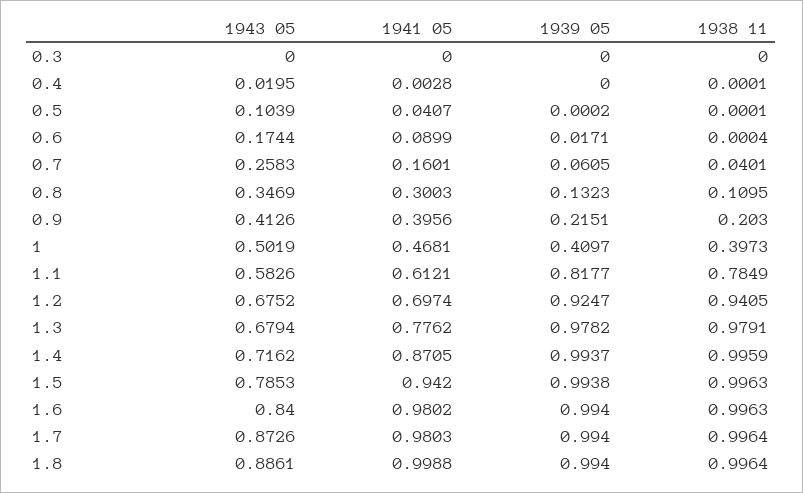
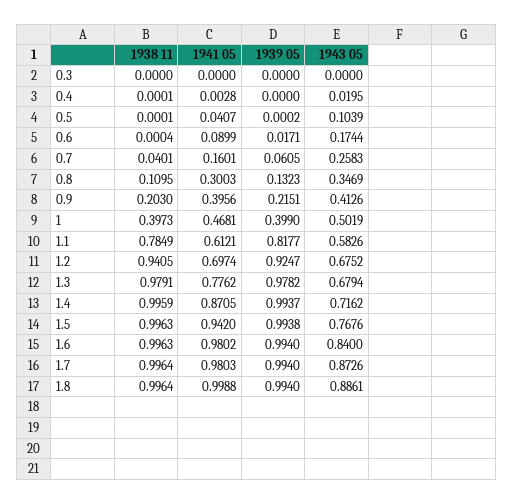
1939 05, 1: 0.4097 -> 0.399
1943 05, 1.5: 0.7853 -> 0.7676

